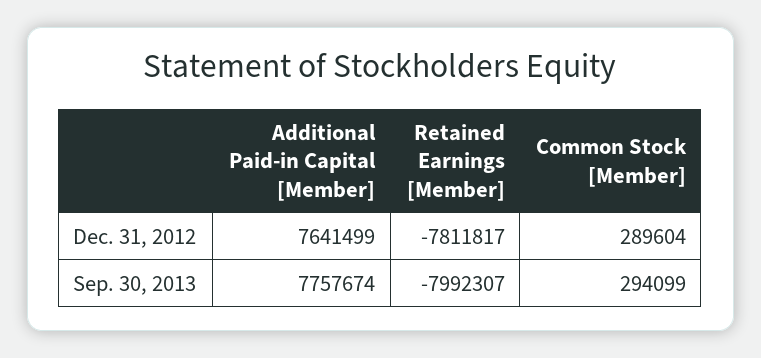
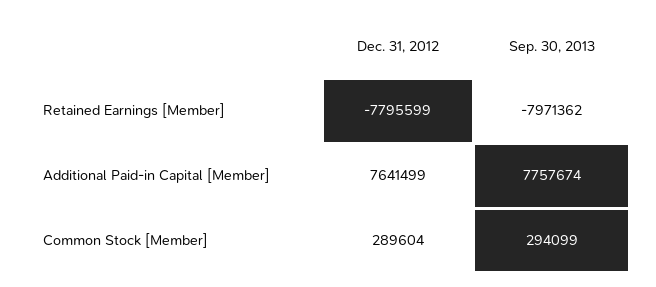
Retained Earnings [Member], Dec. 31, 2012: -7811817 -> -7795599
Retained Earnings [Member], Sep. 30, 2013: -7992307 -> -7971362

